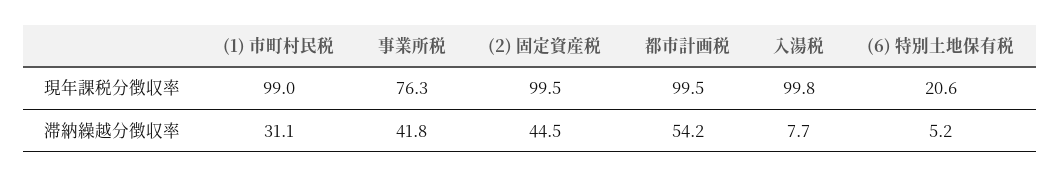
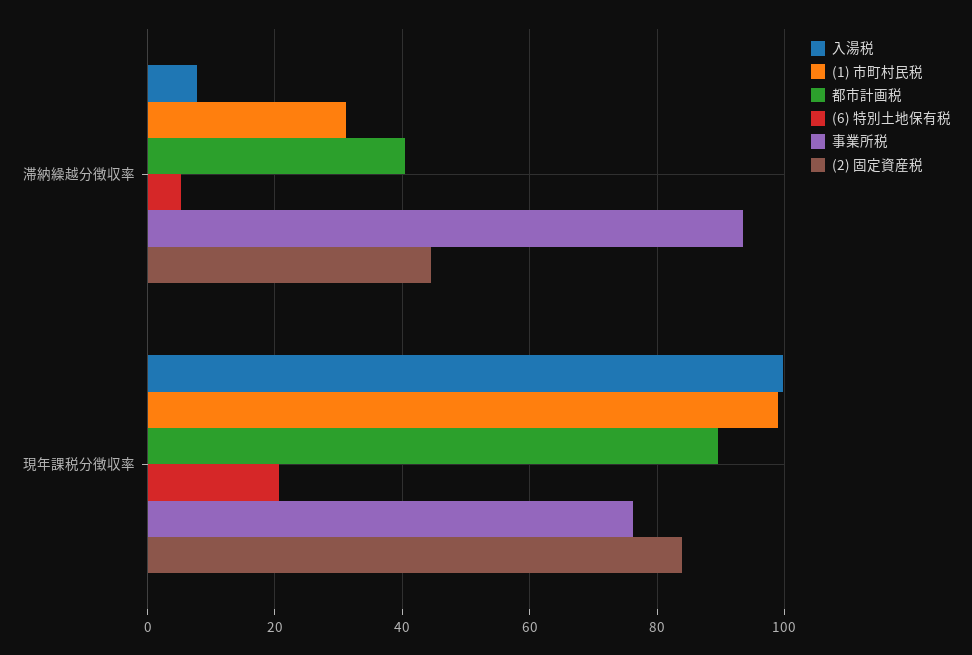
(2) 固定資産税, 現年課税分徴収率: 99.5 -> 84
都市計画税, 現年課税分徴収率: 99.5 -> 90
事業所税, 滞納繰越分徴収率: 41.8 -> 94
都市計画税, 滞納繰越分徴収率: 54.2 -> 40

